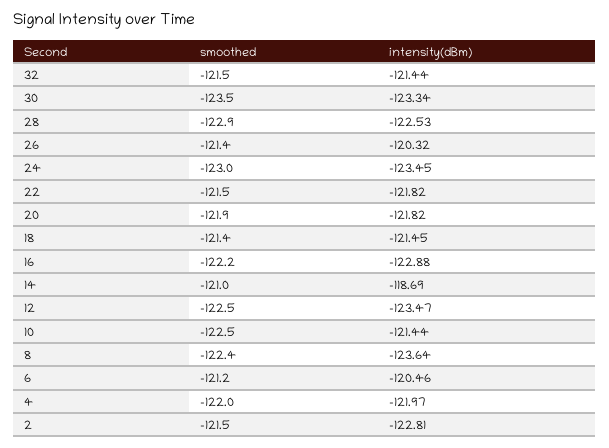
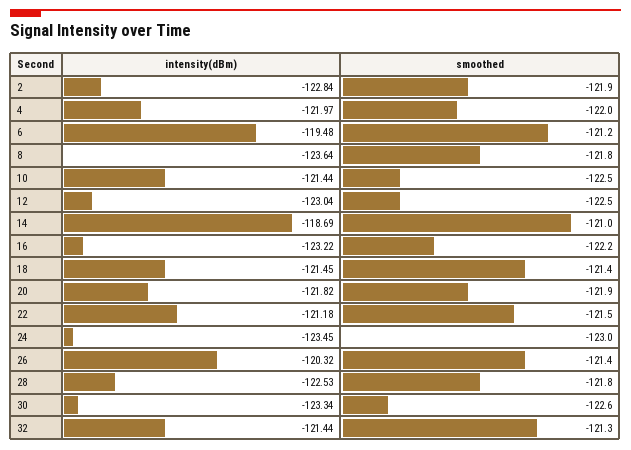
smoothed, 32: -121.5 -> -121.3
smoothed, 30: -123.5 -> -122.6
smoothed, 28: -122.9 -> -121.8
intensity(dBm), 22: -121.82 -> -121.18
intensity(dBm), 16: -122.88 -> -123.22
intensity(dBm), 12: -123.47 -> -123.04
smoothed, 8: -122.4 -> -121.8
intensity(dBm), 6: -120.46 -> -119.48
smoothed, 2: -121.5 -> -121.9
intensity(dBm), 2: -122.81 -> -122.84

